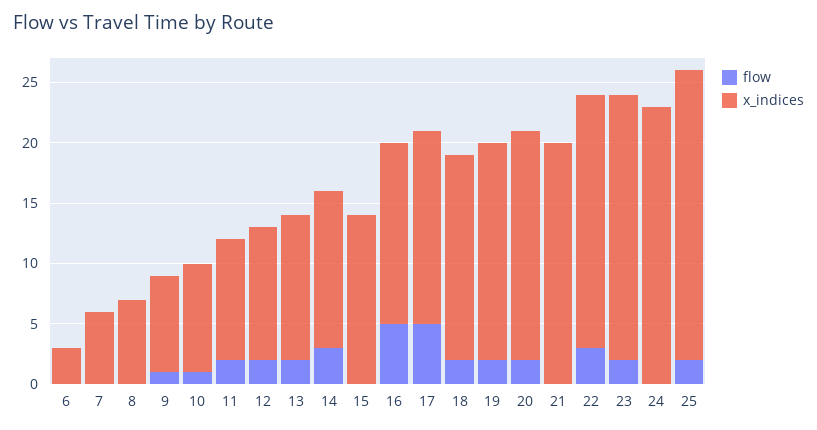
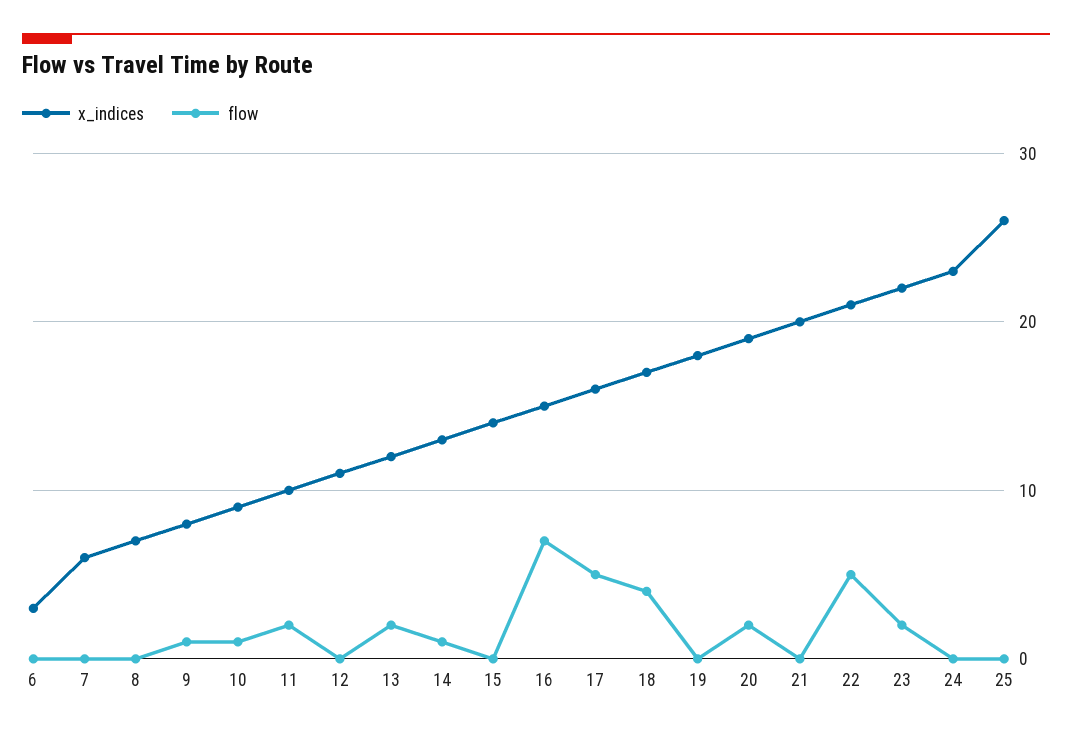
flow, 12: 2 -> 0
flow, 14: 3 -> 1
flow, 16: 5 -> 7
flow, 18: 2 -> 4
flow, 19: 2 -> 0
flow, 22: 3 -> 5
flow, 25: 2 -> 0
x_indices, 25: 24 -> 26

